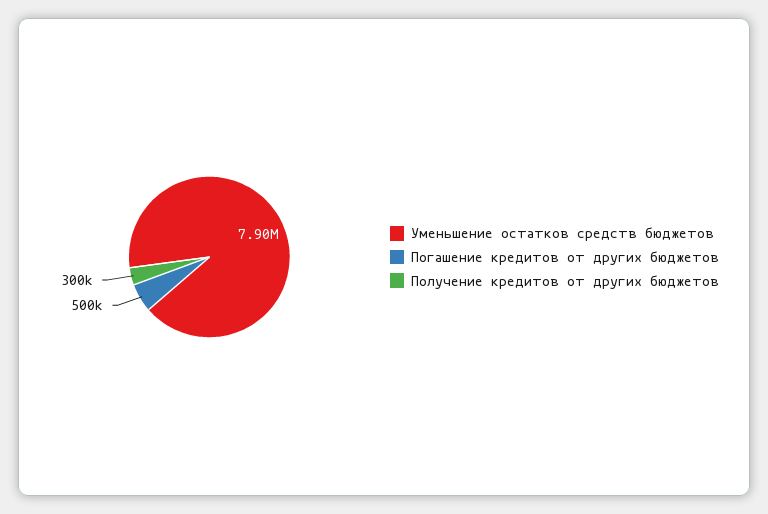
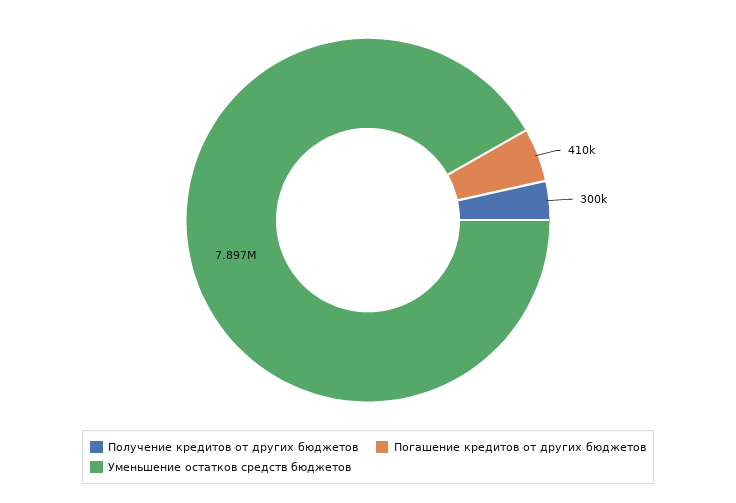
Погашение кредитов от других бюджетов: 500000 -> 410000

